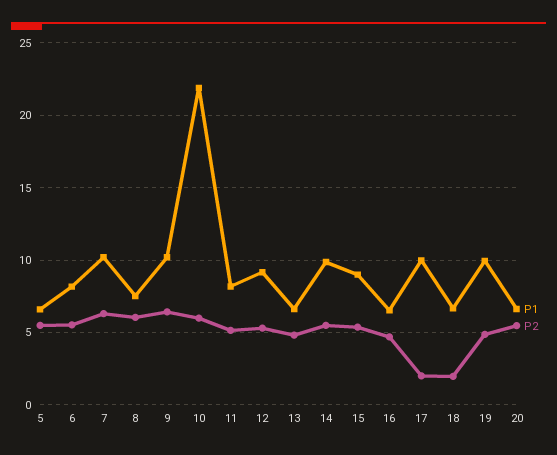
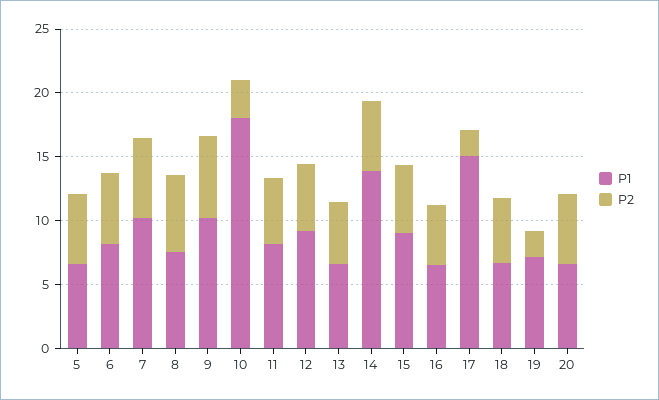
P1, 10: 22 -> 18
P2, 10: 6 -> 3
P1, 14: 10 -> 14
P1, 17: 10 -> 15
P2, 18: 2 -> 5
P1, 19: 10 -> 7
P2, 19: 5 -> 2

